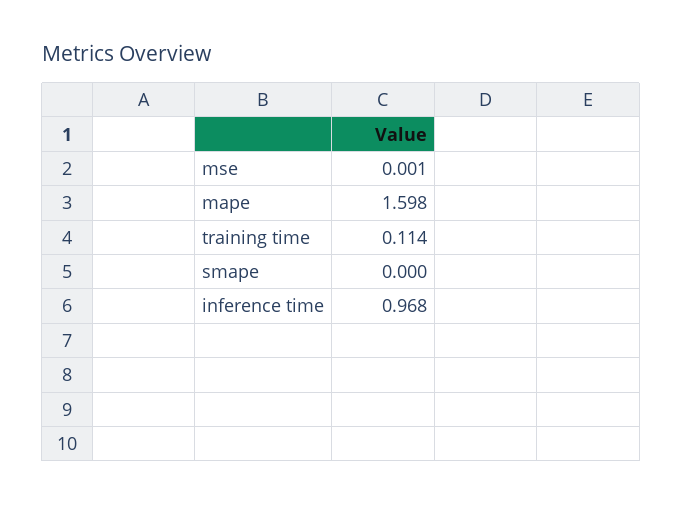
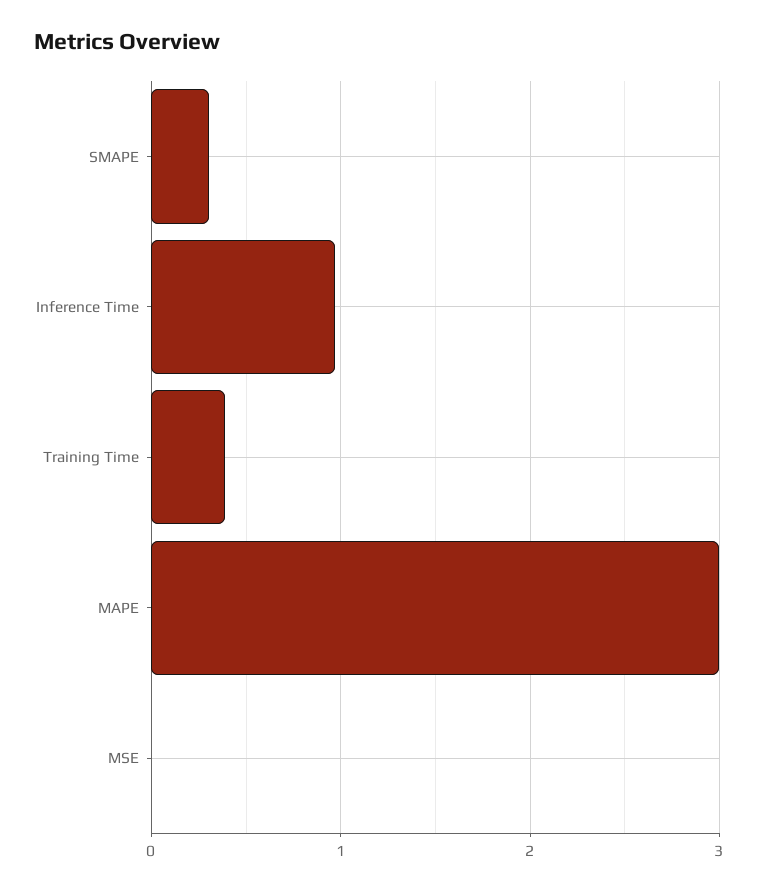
mape: 1.598 -> 3
training time: 0.114 -> 0.4
smape: 0 -> 0.3

